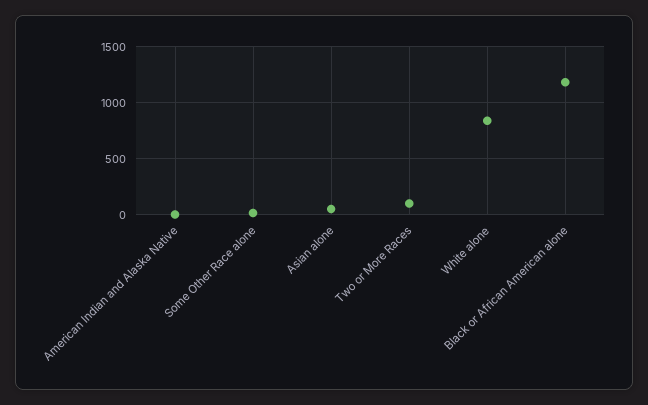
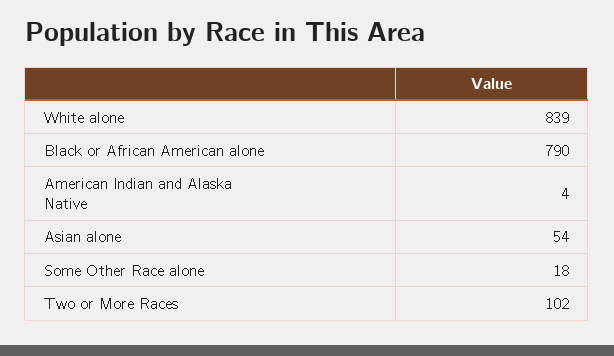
Black or African American alone: 1200 -> 790

